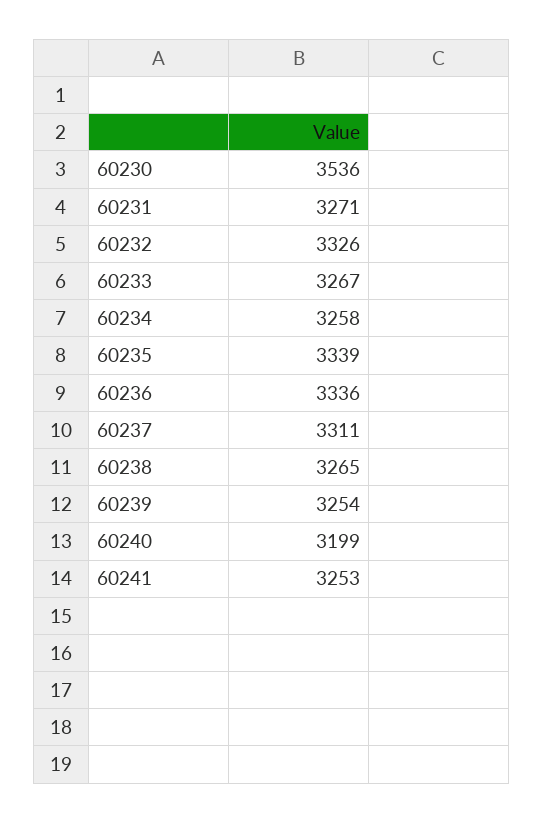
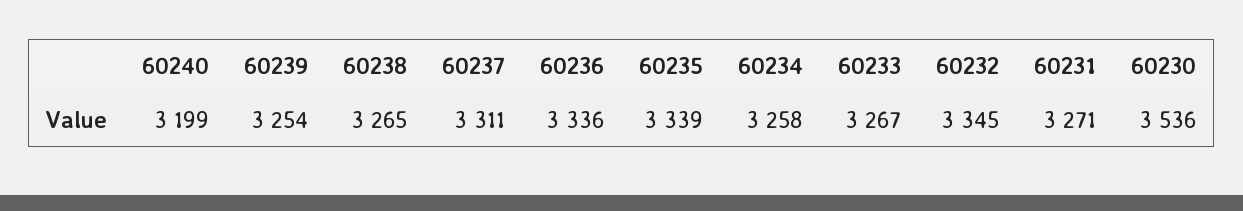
60232: 3326 -> 3345
60241: 3253 -> none

